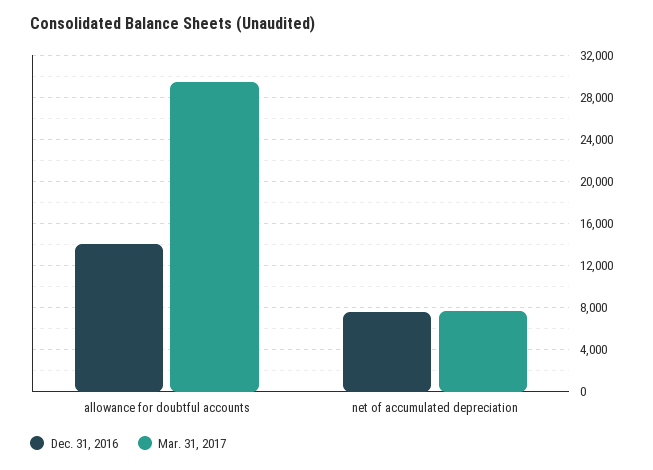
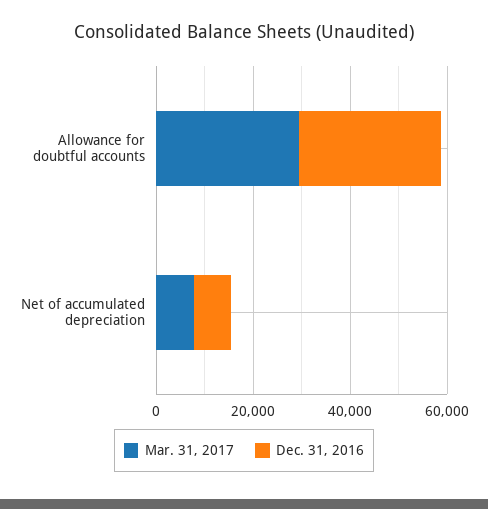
Dec. 31, 2016, allowance for doubtful accounts: 14000 -> 30000

